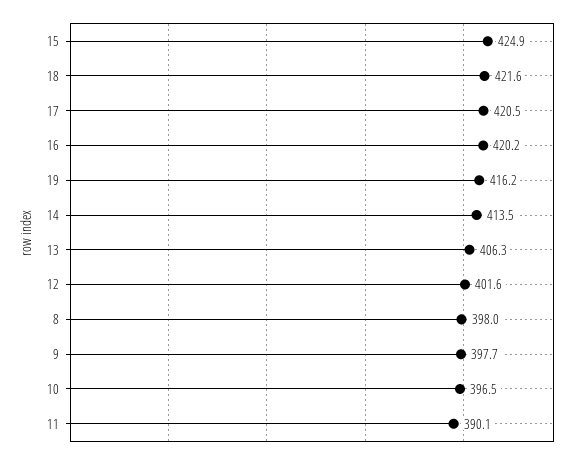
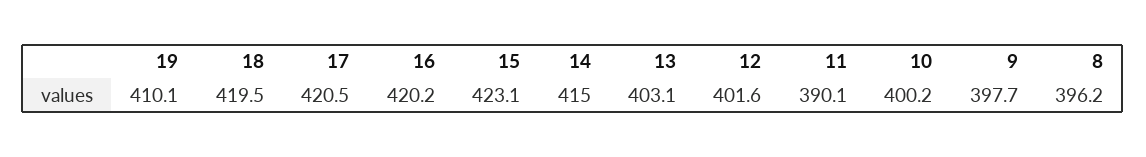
15: 424.9 -> 423.1
18: 421.6 -> 419.5
19: 416.2 -> 410.1
14: 413.5 -> 415
13: 406.3 -> 403.1
8: 398 -> 396.2
10: 396.5 -> 400.2

